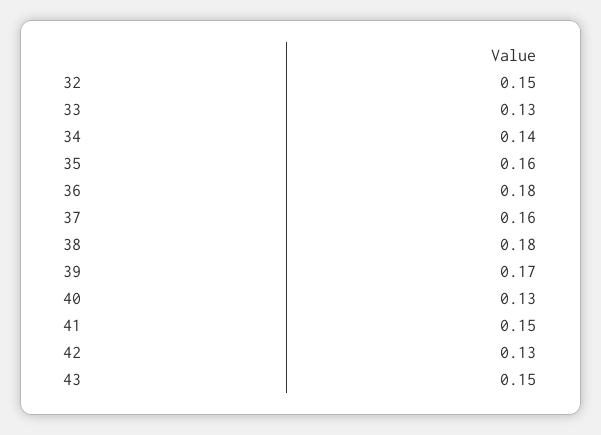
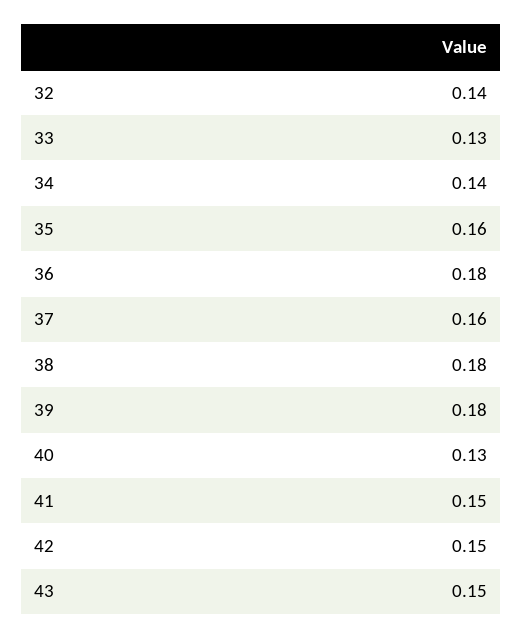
32: 0.15 -> 0.14
39: 0.17 -> 0.18
42: 0.13 -> 0.15

